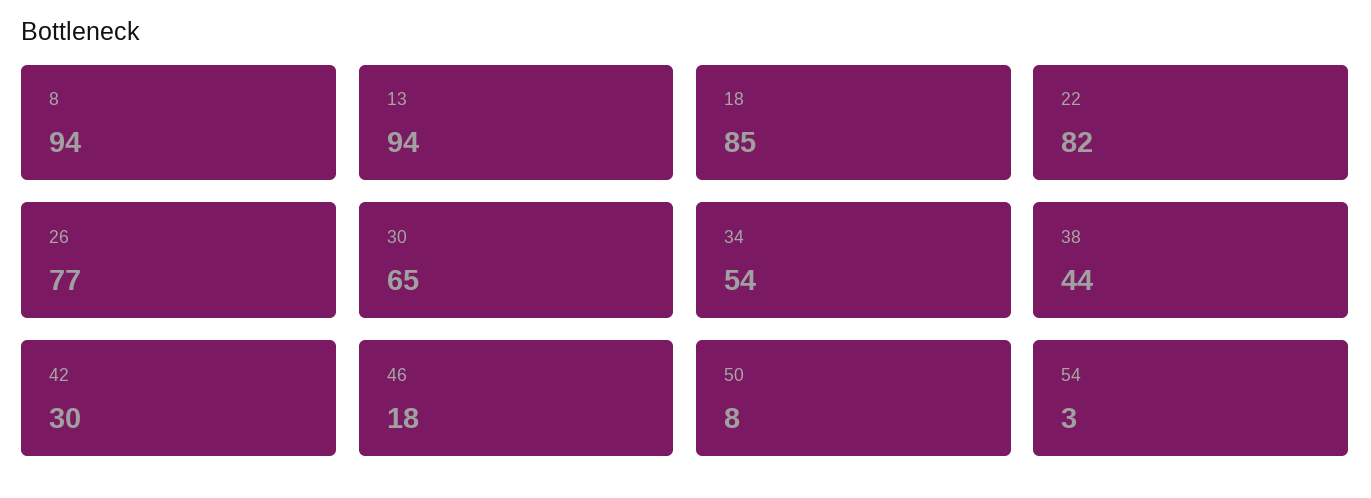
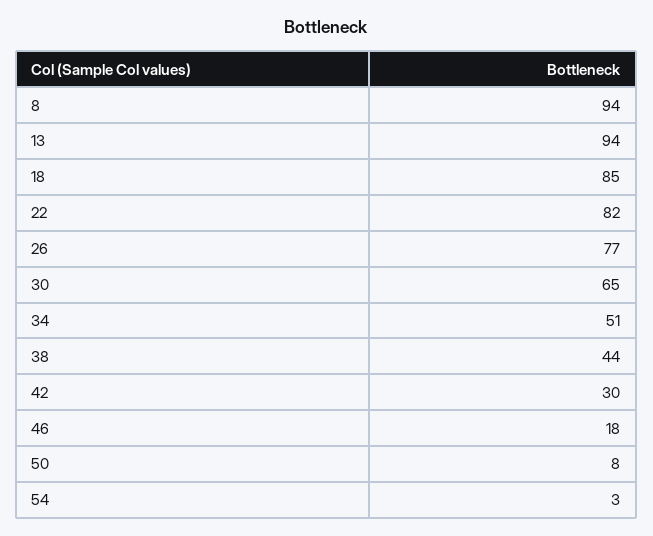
34: 54 -> 51

